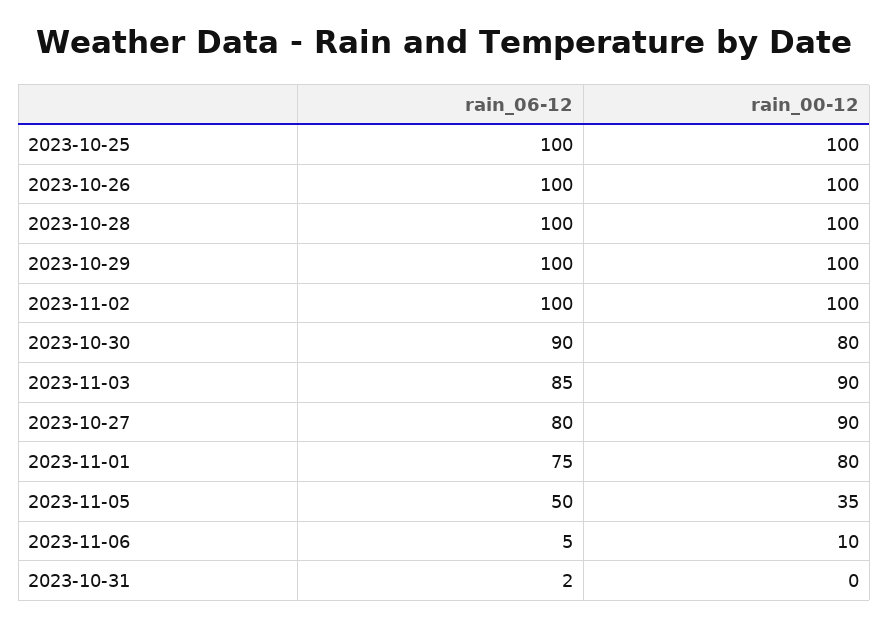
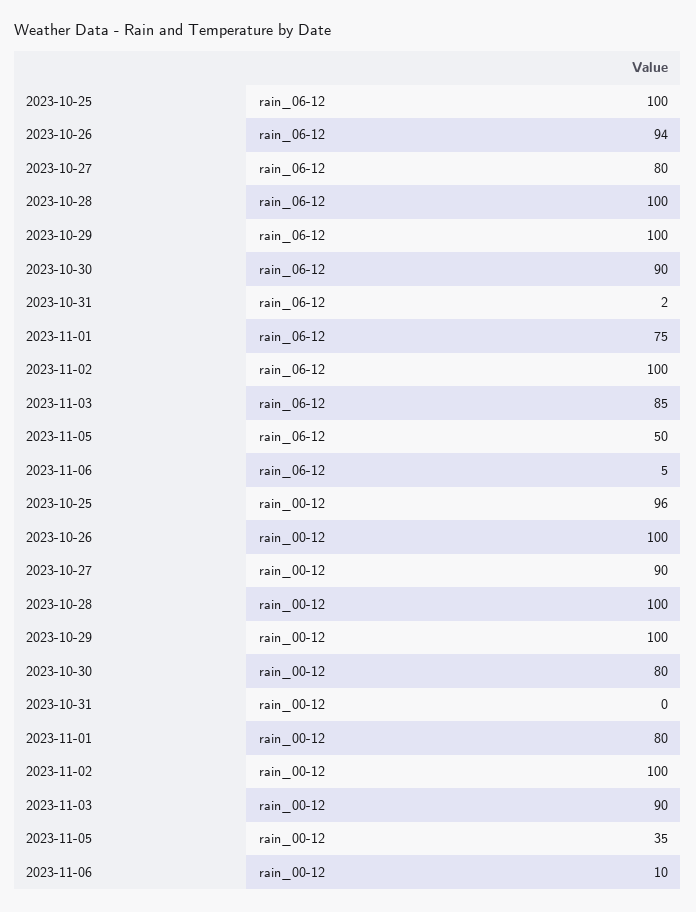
rain_00-12, 2023-10-25: 100 -> 96
rain_06-12, 2023-10-26: 100 -> 94

